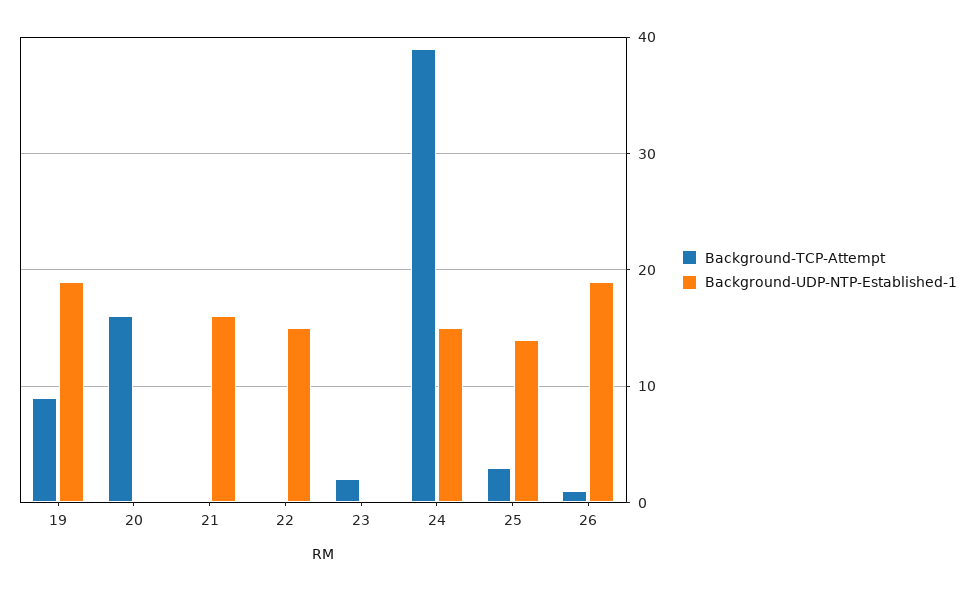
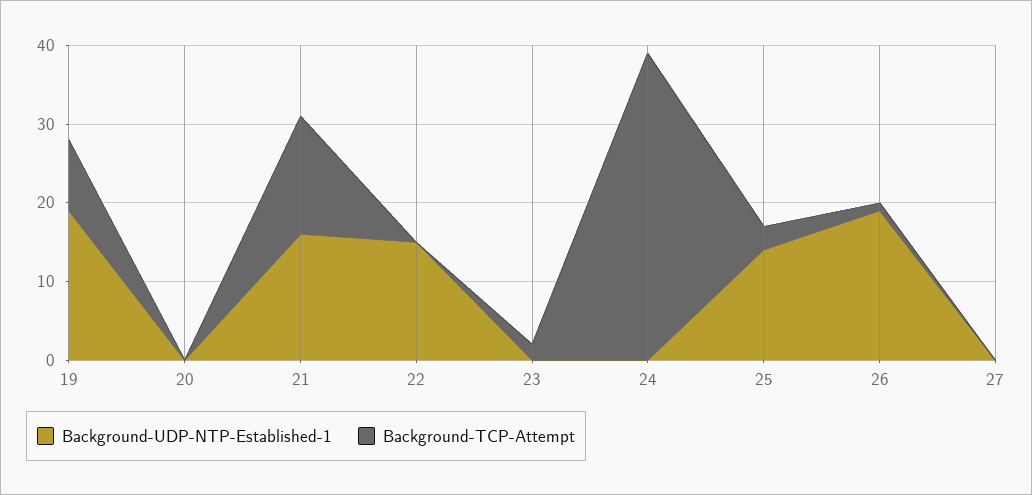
Background-TCP-Attempt, 20: 16 -> 0
Background-TCP-Attempt, 21: 0 -> 15
Background-UDP-NTP-Established-1, 24: 15 -> 0
Background-UDP-NTP-Established-1, 27: none -> 0
Background-TCP-Attempt, 27: none -> 0

